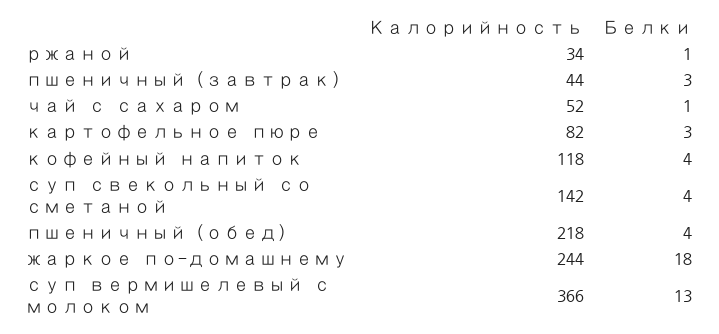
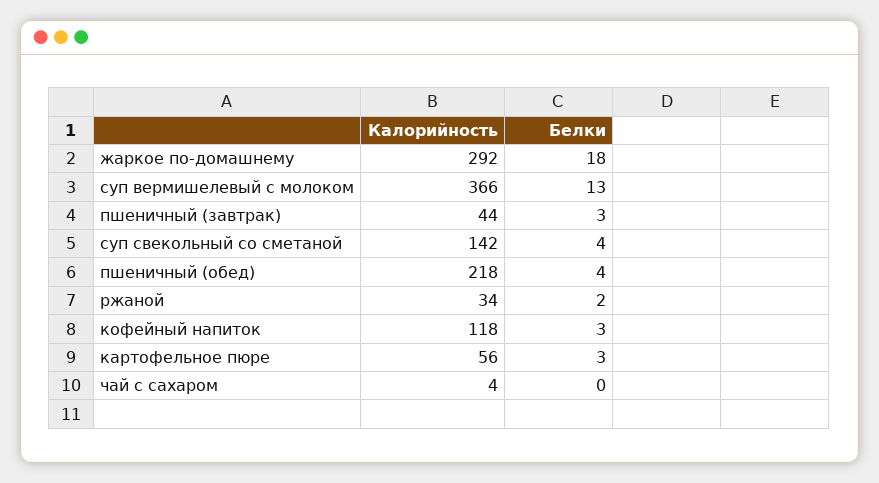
Белки, ржаной: 1 -> 2
Калорийность, чай с сахаром: 52 -> 4
Белки, чай с сахаром: 1 -> 0
Калорийность, картофельное пюре: 82 -> 56
Белки, кофейный напиток: 4 -> 3
Калорийность, жаркое по-домашнему: 244 -> 292

